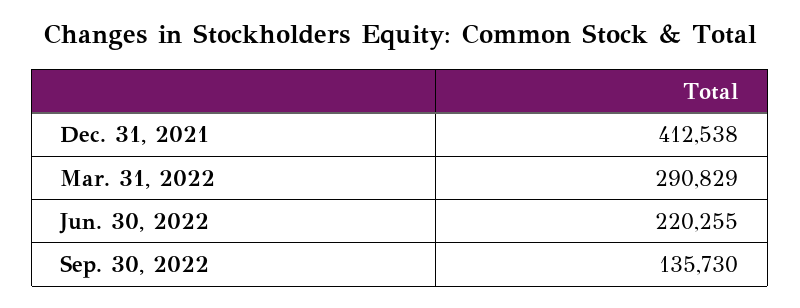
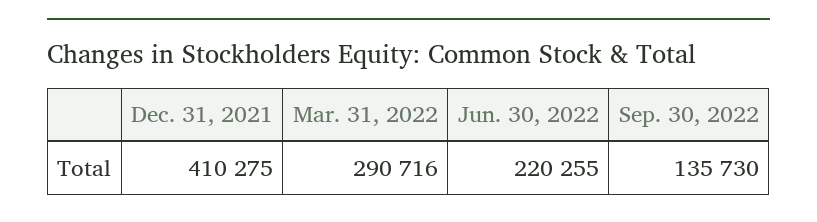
Dec. 31, 2021: 412538 -> 410275
Mar. 31, 2022: 290829 -> 290716

